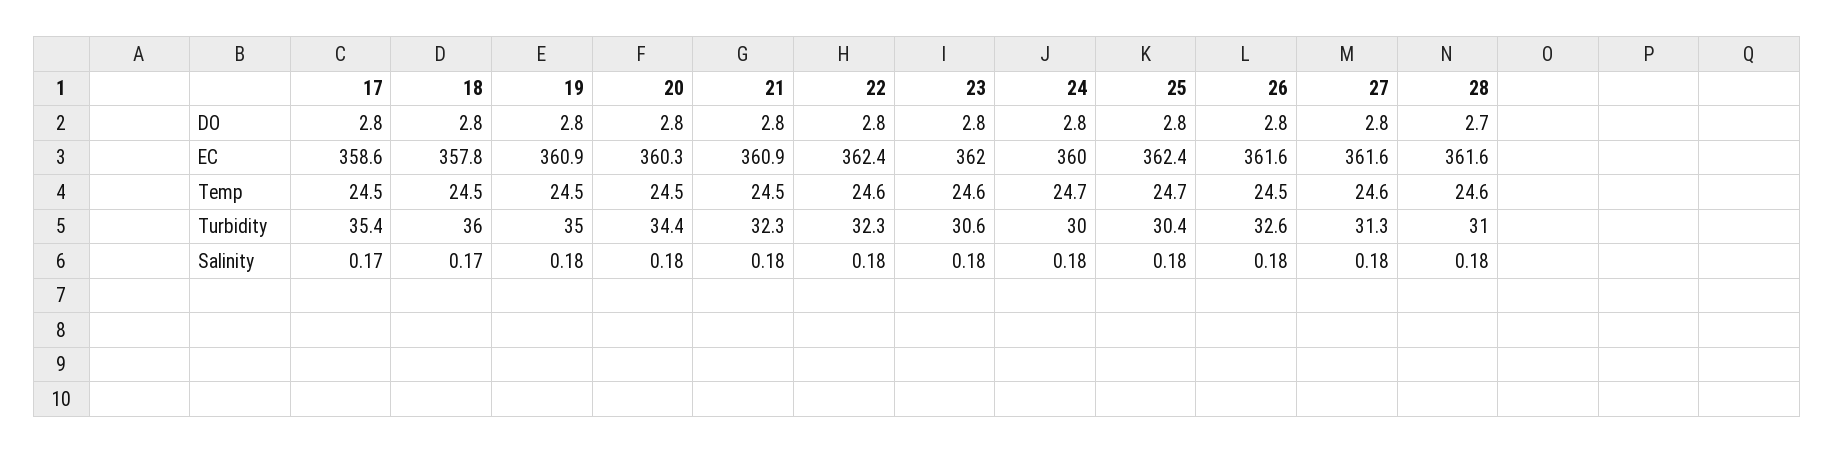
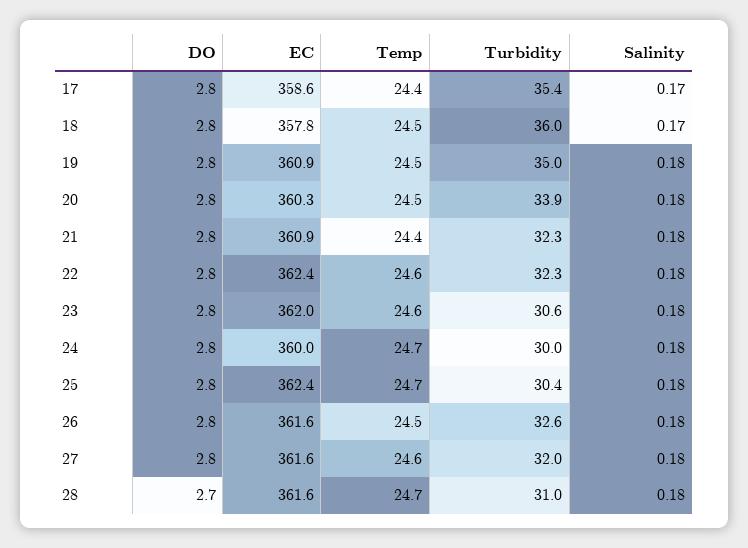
17, Temp: 24.5 -> 24.4
21, Temp: 24.5 -> 24.4
28, Temp: 24.6 -> 24.7
20, Turbidity: 34.4 -> 33.9
27, Turbidity: 31.3 -> 32

